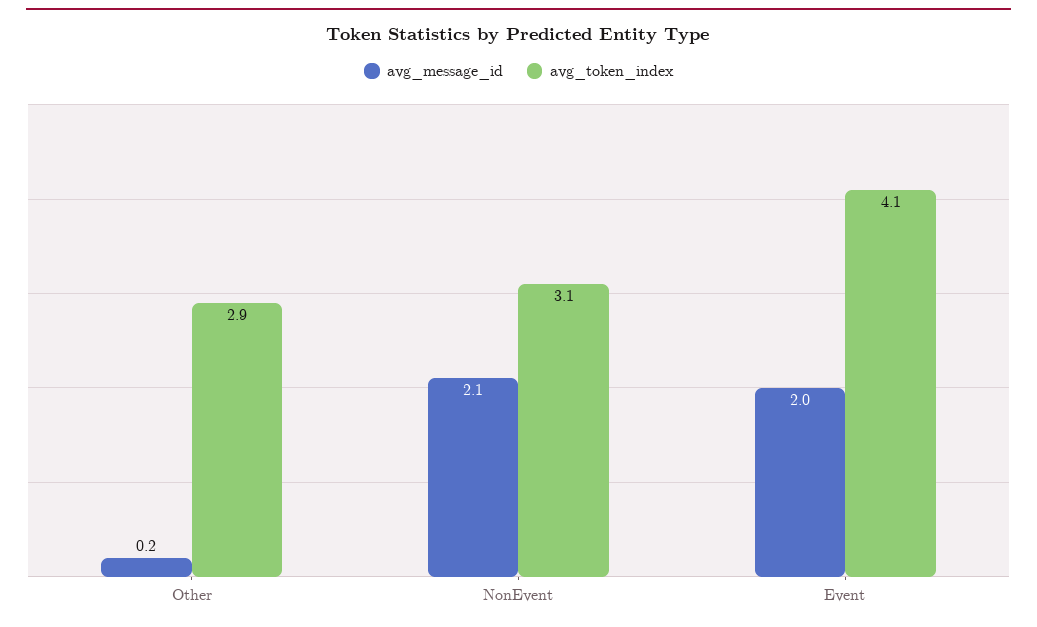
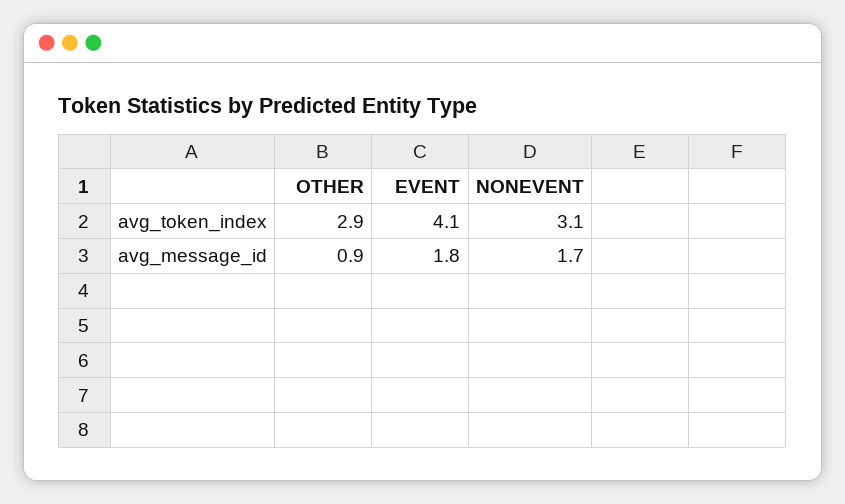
avg_message_id, Other: 0.2 -> 0.9
avg_message_id, NonEvent: 2.1 -> 1.7
avg_message_id, Event: 2 -> 1.8

